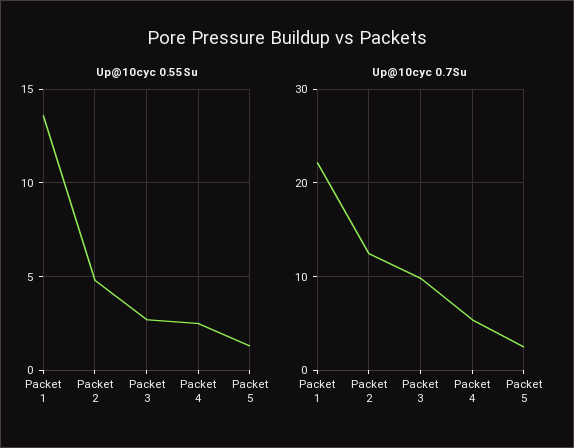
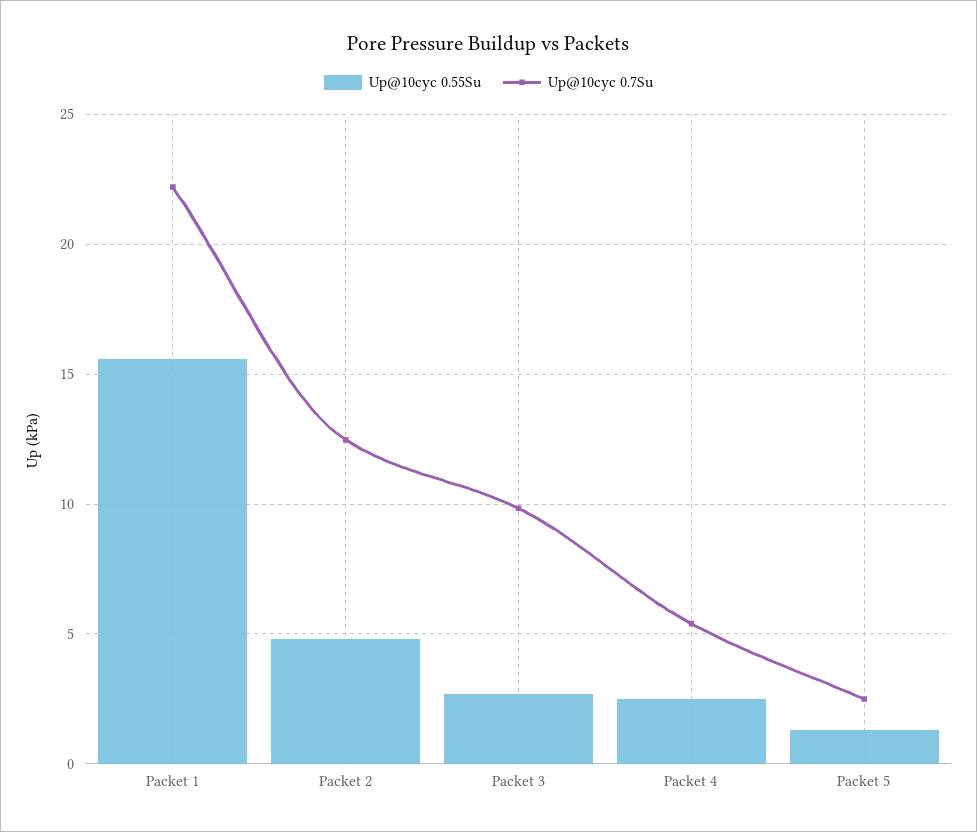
Up@10cyc 0.55Su, Packet 1: 13.5 -> 15.5

